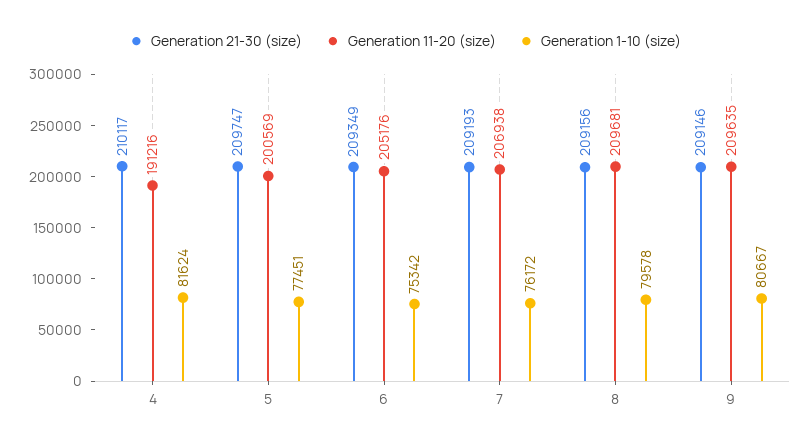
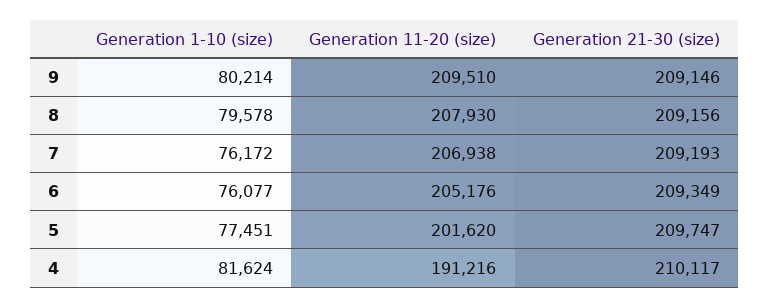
Generation 11-20 (size), 5: 200569 -> 201620
Generation 1-10 (size), 6: 75342 -> 76077
Generation 11-20 (size), 8: 209681 -> 207930
Generation 11-20 (size), 9: 209635 -> 209510
Generation 1-10 (size), 9: 80667 -> 80214

